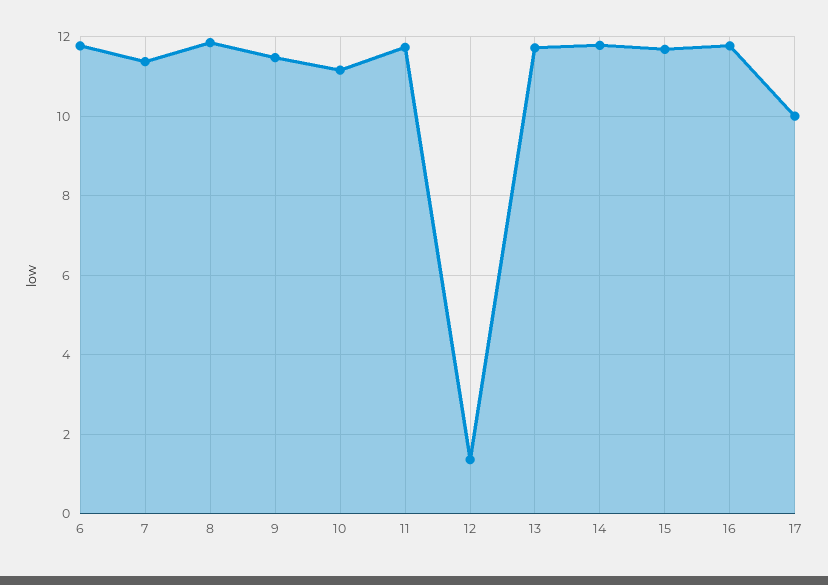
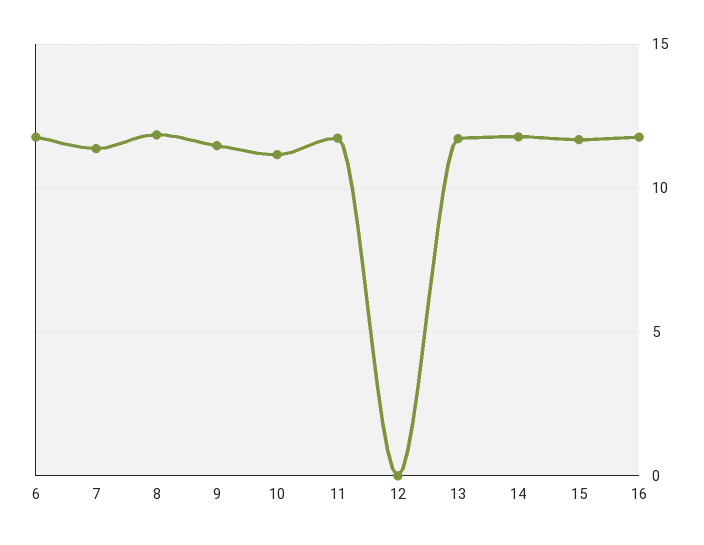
12: 1.4 -> 0
17: 10 -> none

